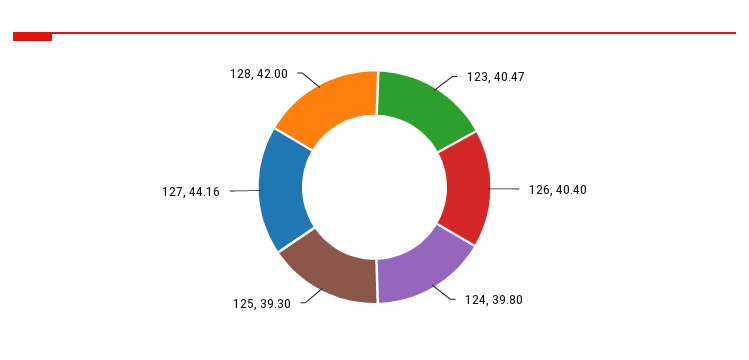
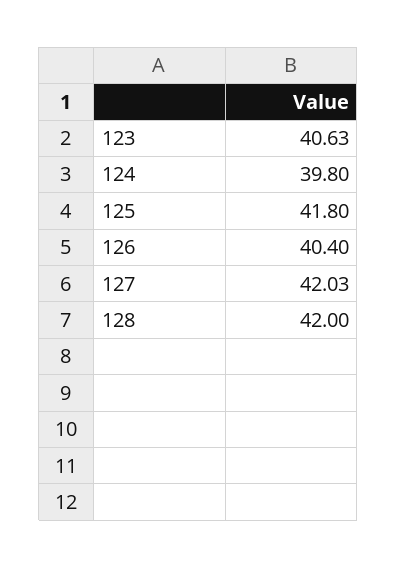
123: 40.47 -> 40.63
125: 39.3 -> 41.8
127: 44.16 -> 42.03

